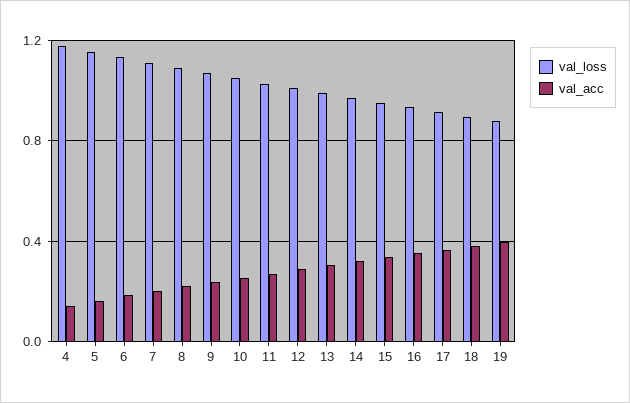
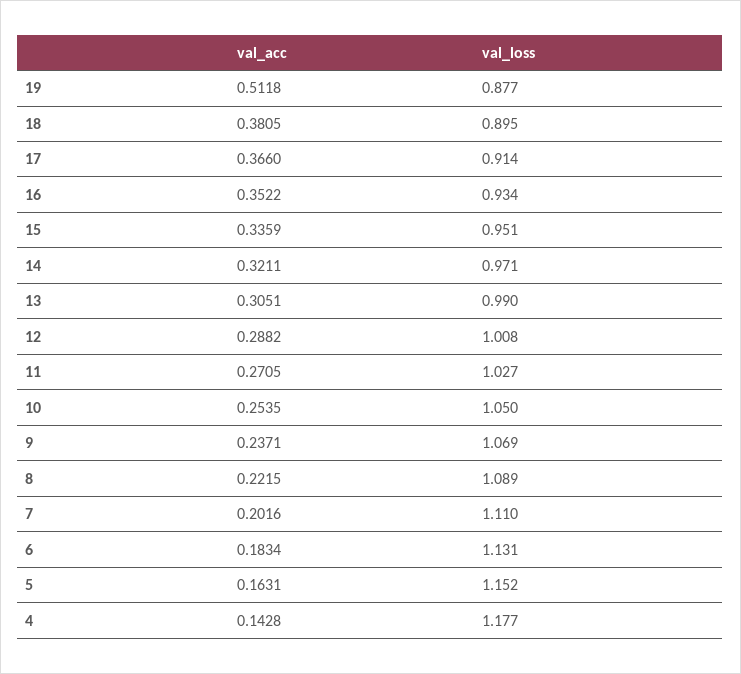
val_acc, 19: 0.4 -> 0.5118

